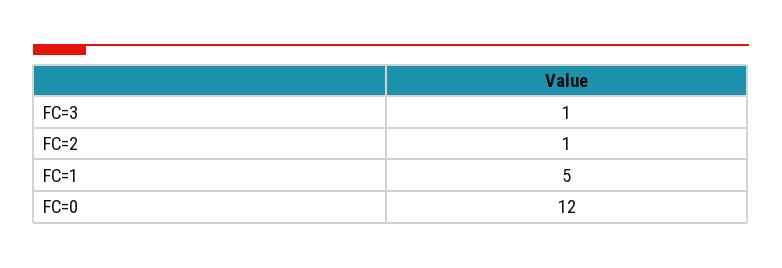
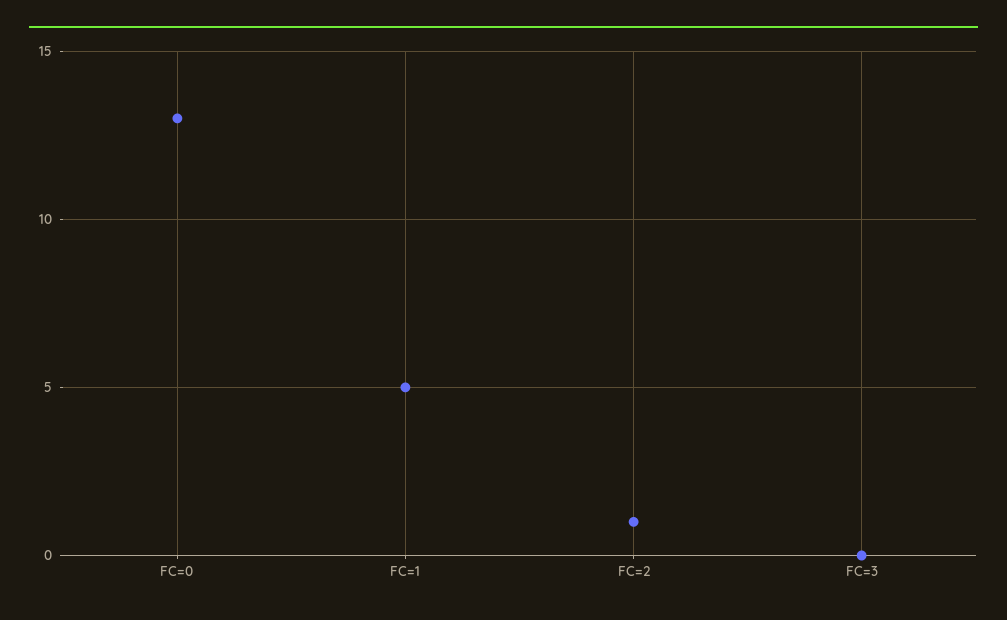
FC=3: 1 -> 0
FC=0: 12 -> 13

